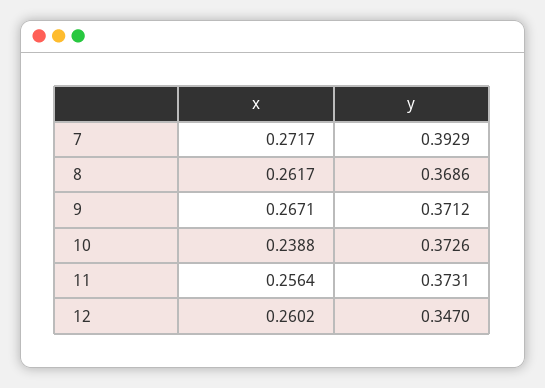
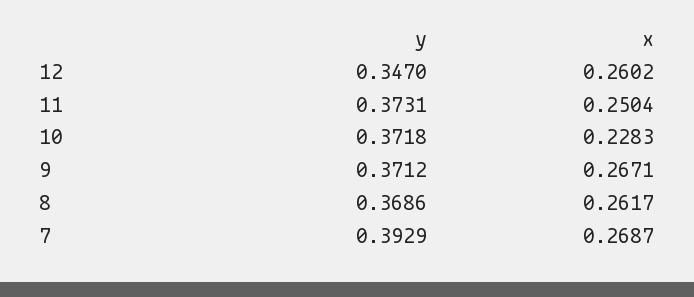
x, 7: 0.2717 -> 0.2687
x, 10: 0.2388 -> 0.2283
y, 10: 0.3726 -> 0.3718
x, 11: 0.2564 -> 0.2504

